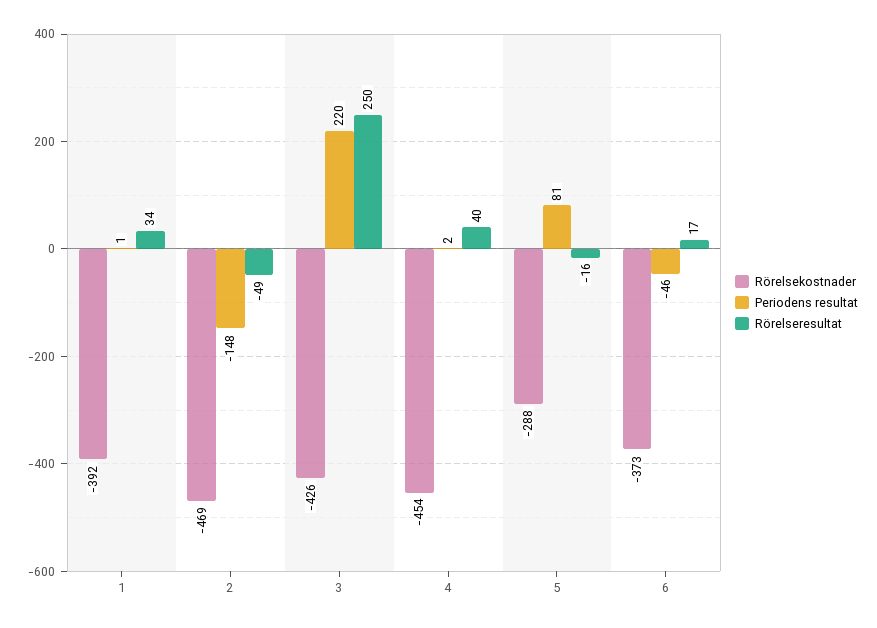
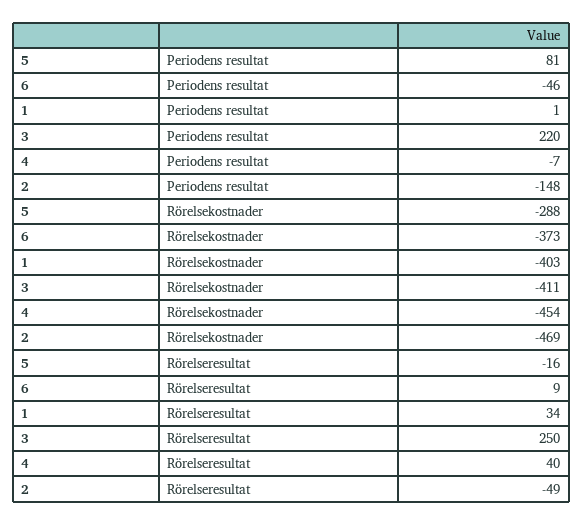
Rörelsekostnader, 1: -392 -> -403
Rörelsekostnader, 3: -426 -> -411
Periodens resultat, 4: 2 -> -7
Rörelseresultat, 6: 17 -> 9

